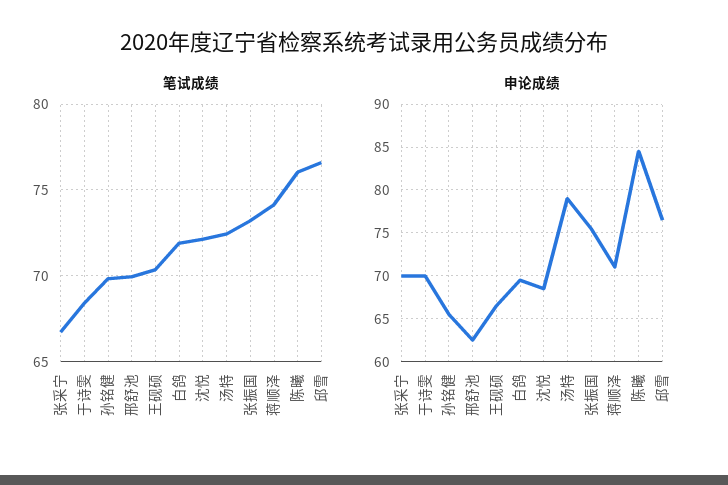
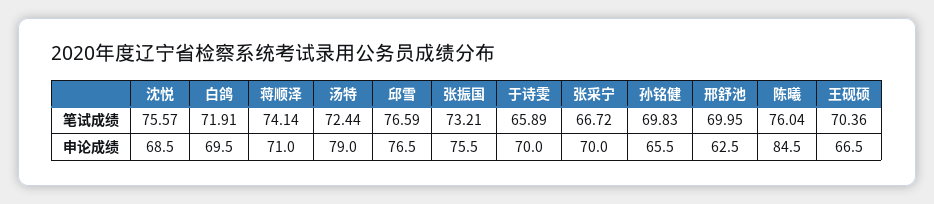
笔试成绩, 于诗雯: 68.5 -> 65.89
笔试成绩, 沈悦: 72 -> 75.57

